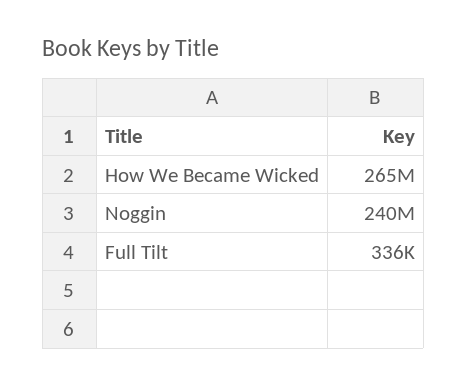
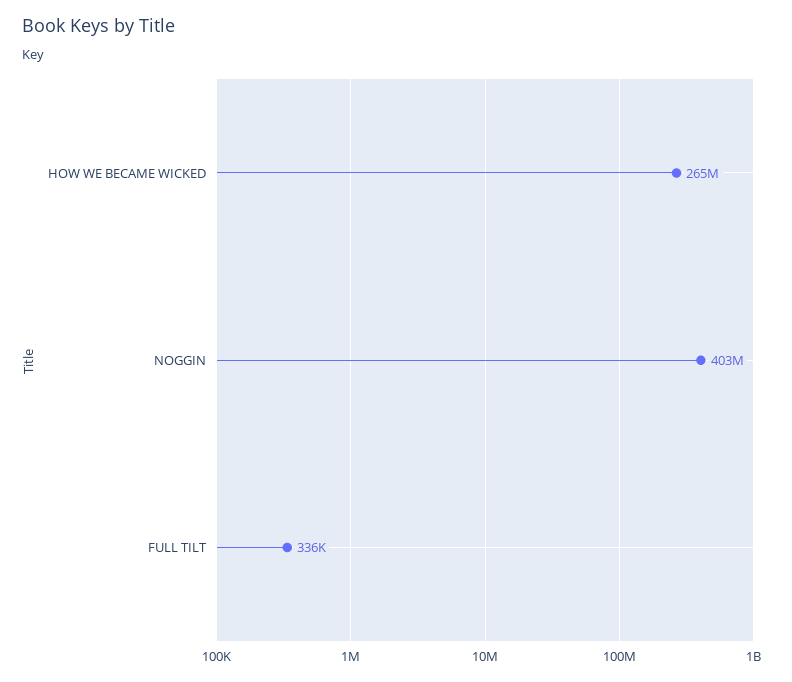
Noggin: 240000000 -> 403000000

